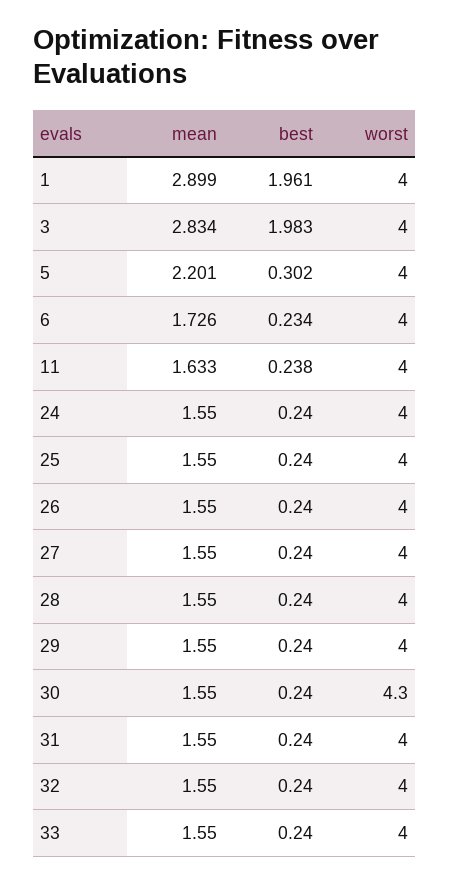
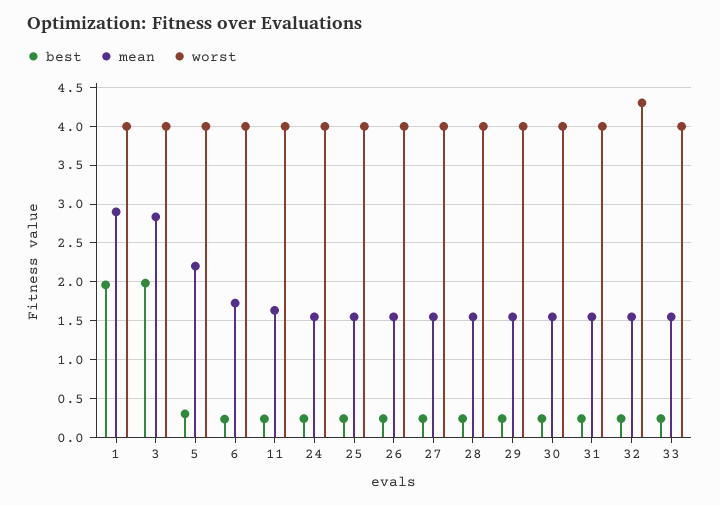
worst, 30: 4.3 -> 4
worst, 32: 4 -> 4.3

